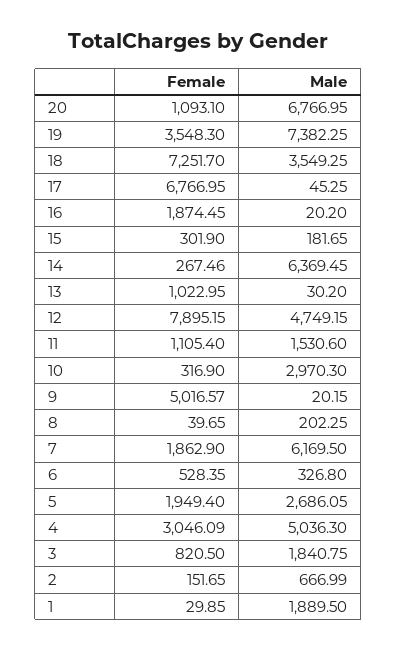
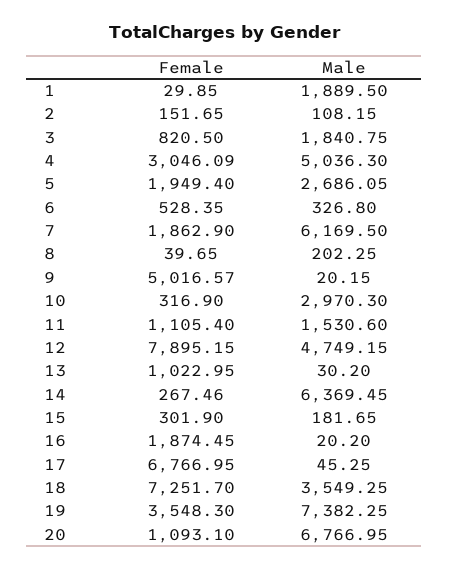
Male, 2: 666.99 -> 108.15

